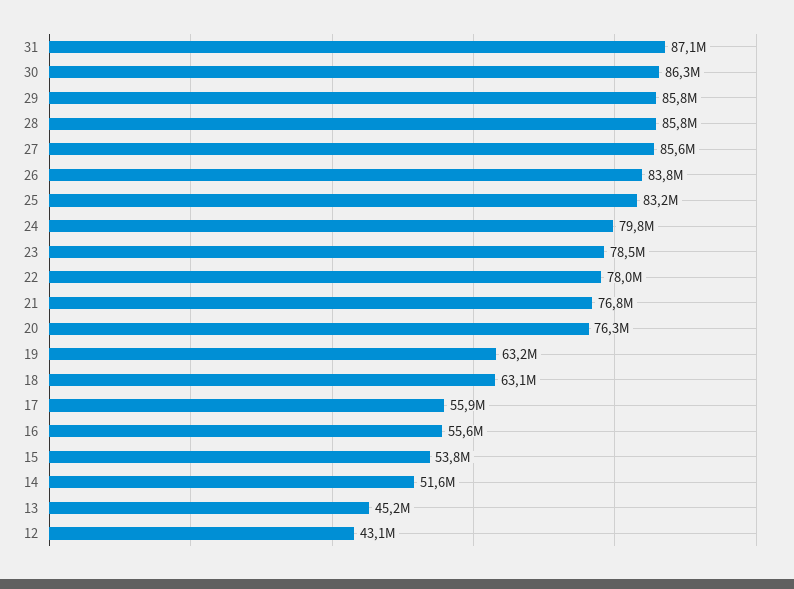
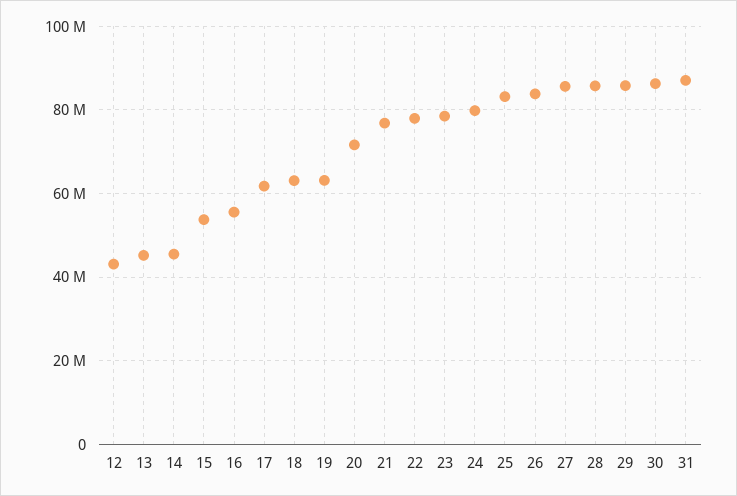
20: 76300000 -> 72000000
17: 55900000 -> 62000000
14: 51600000 -> 46000000

